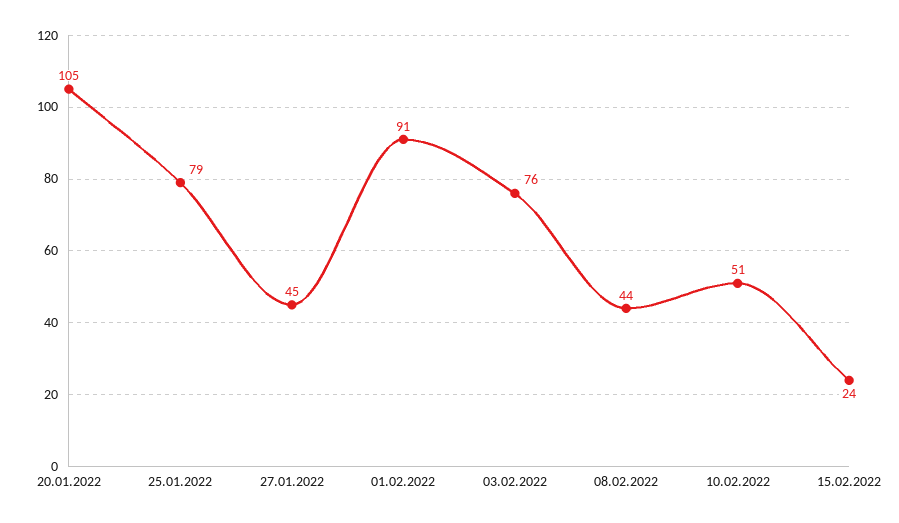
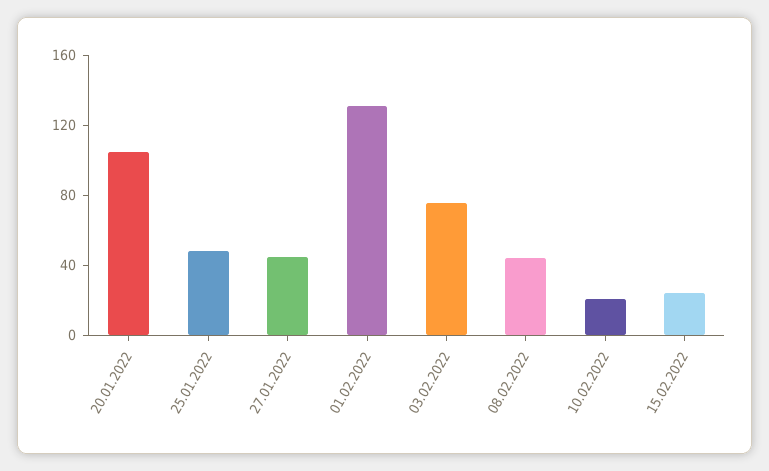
25.01.2022: 79 -> 50
01.02.2022: 91 -> 130
10.02.2022: 51 -> 20

